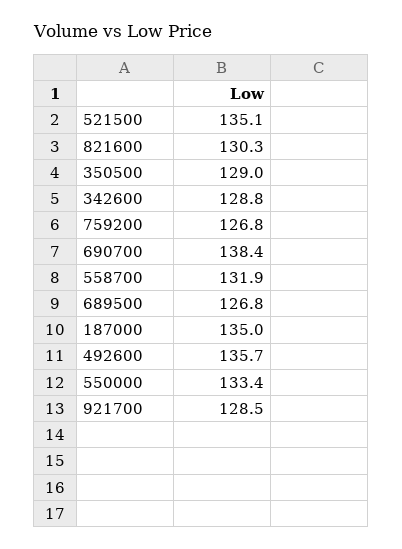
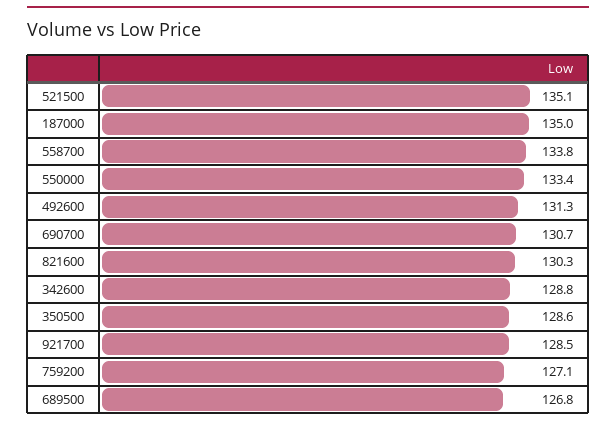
350500: 129 -> 128.6
759200: 126.8 -> 127.1
690700: 138.4 -> 130.7
558700: 131.9 -> 133.8
492600: 135.7 -> 131.3

